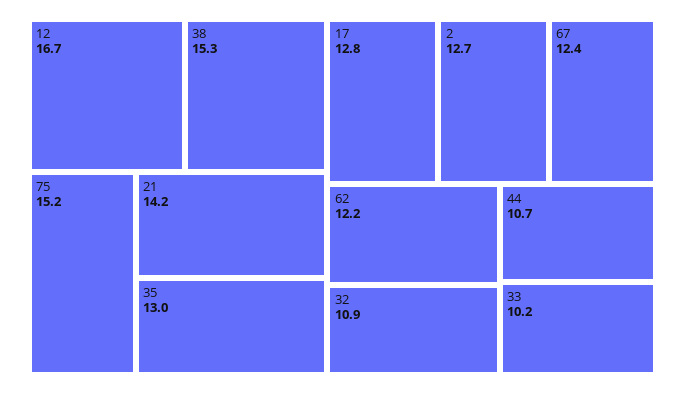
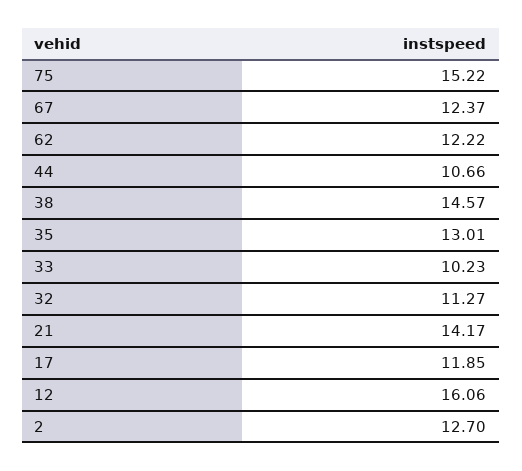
12: 16.7 -> 16.06
38: 15.3 -> 14.57
17: 12.8 -> 11.85
32: 10.9 -> 11.27

